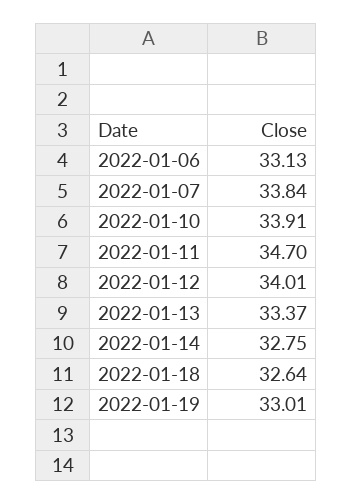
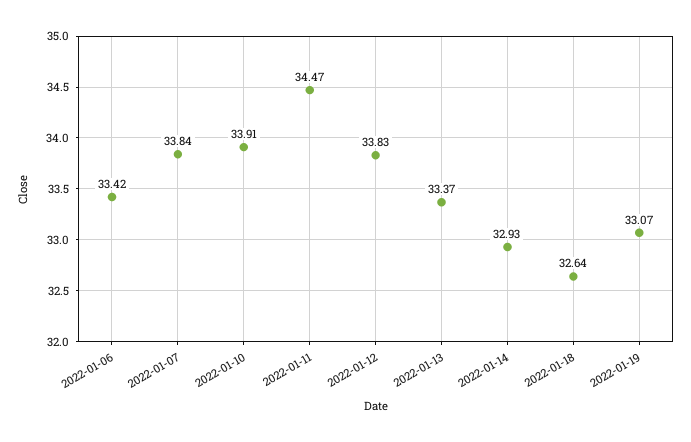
2022-01-06: 33.13 -> 33.42
2022-01-11: 34.7 -> 34.47
2022-01-12: 34.01 -> 33.83
2022-01-14: 32.75 -> 32.93
2022-01-19: 33.01 -> 33.07

